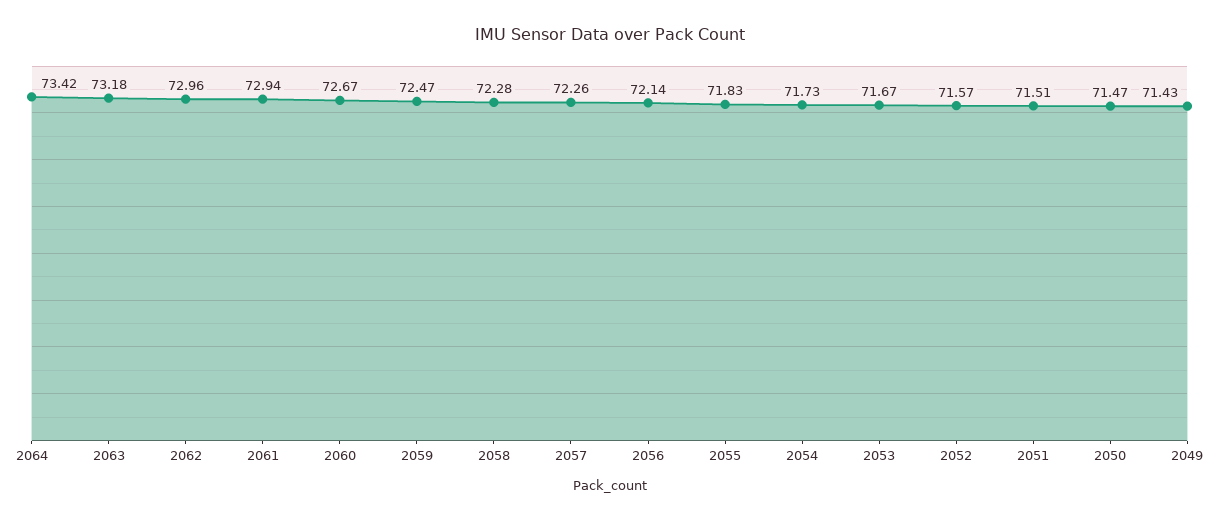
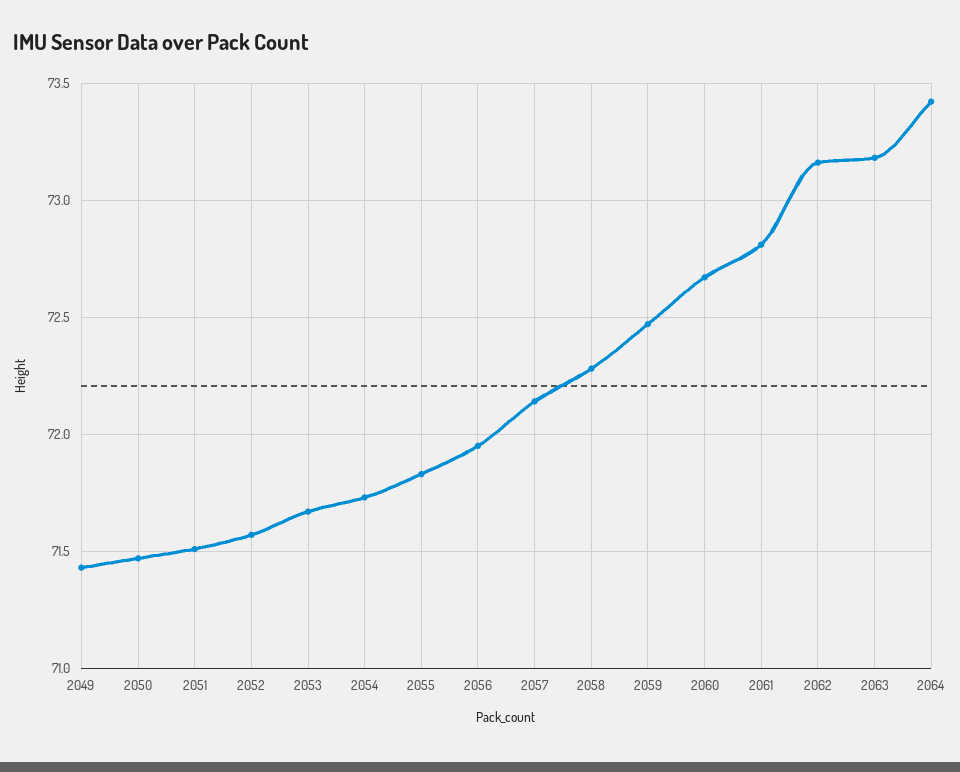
2062: 72.96 -> 73.15
2061: 72.94 -> 72.8
2057: 72.26 -> 72.15
2056: 72.14 -> 71.95

